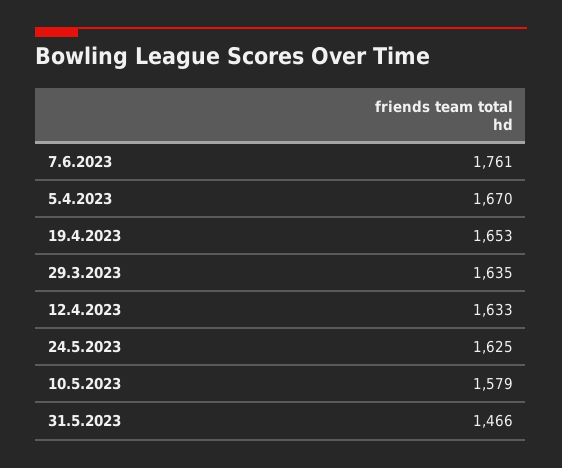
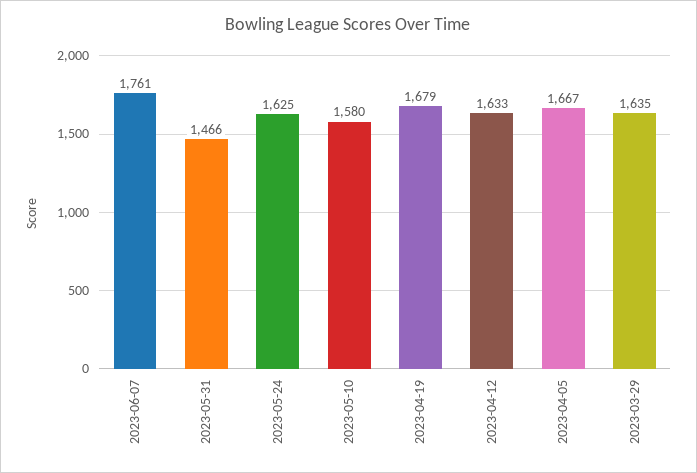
5.4.2023: 1670 -> 1667
19.4.2023: 1653 -> 1679
10.5.2023: 1579 -> 1580

